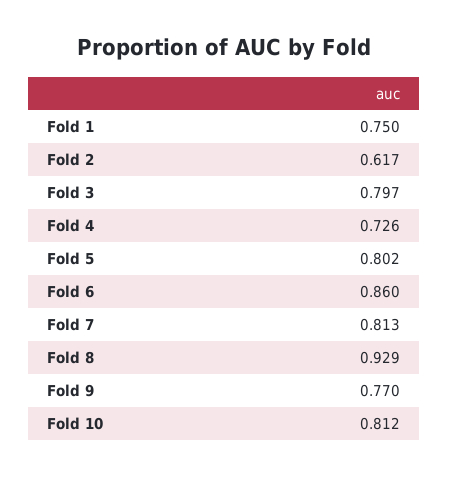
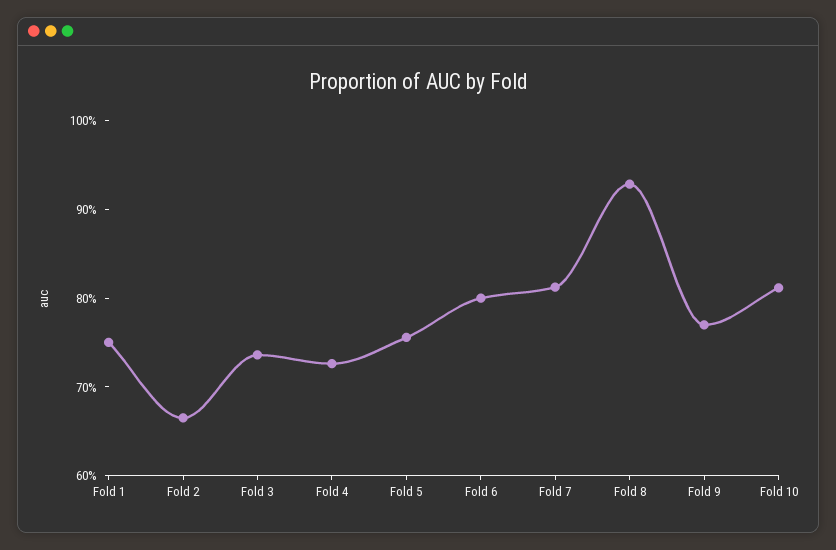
Fold 2: 0.617 -> 0.66
Fold 3: 0.797 -> 0.74
Fold 5: 0.802 -> 0.76
Fold 6: 0.86 -> 0.8

